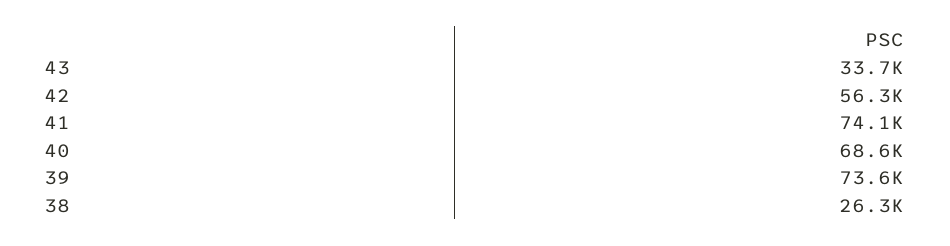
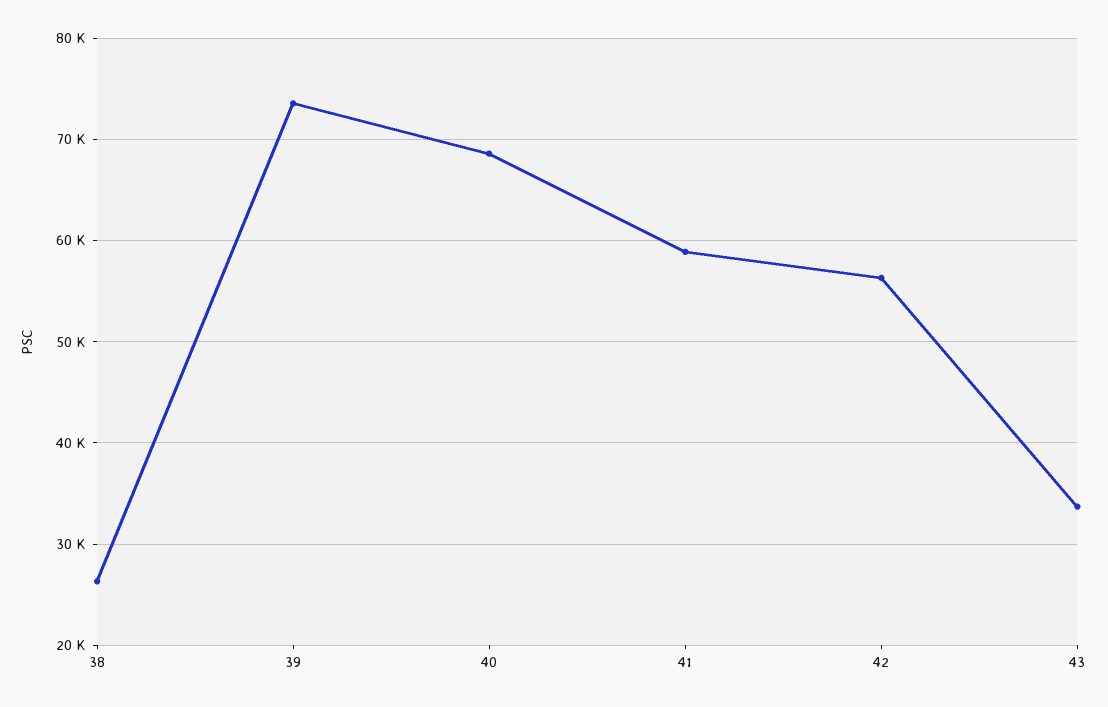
41: 74100 -> 59000

